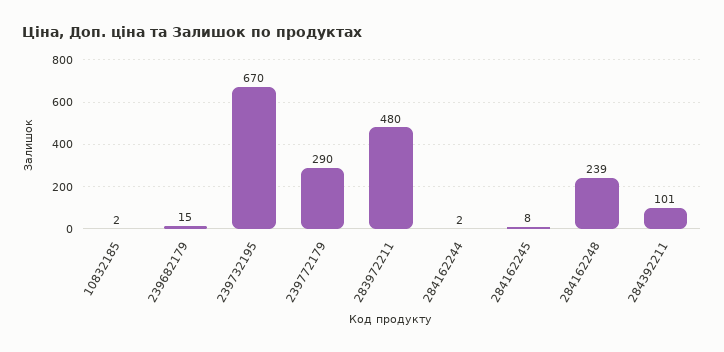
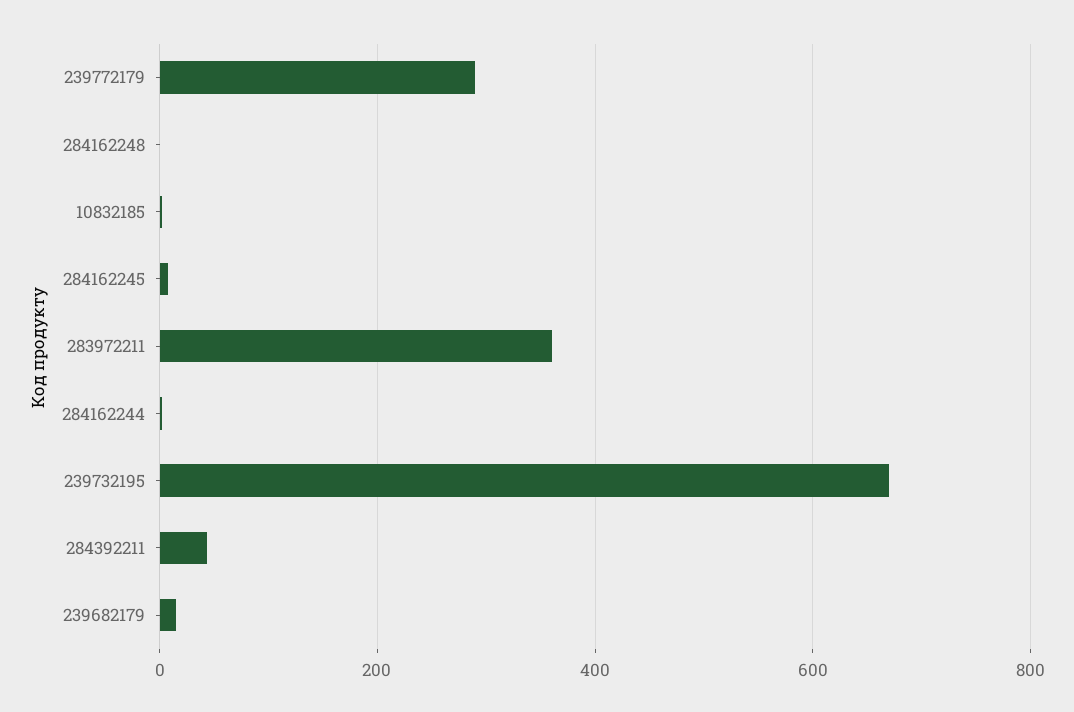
283972211: 480 -> 360
284162248: 239 -> 0
284392211: 101 -> 40

